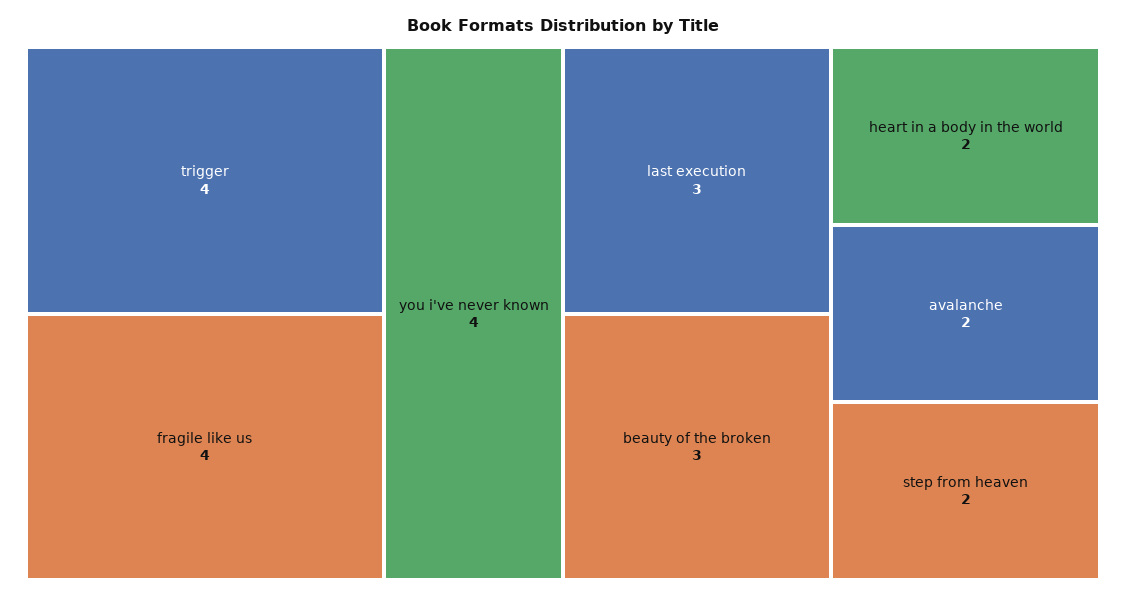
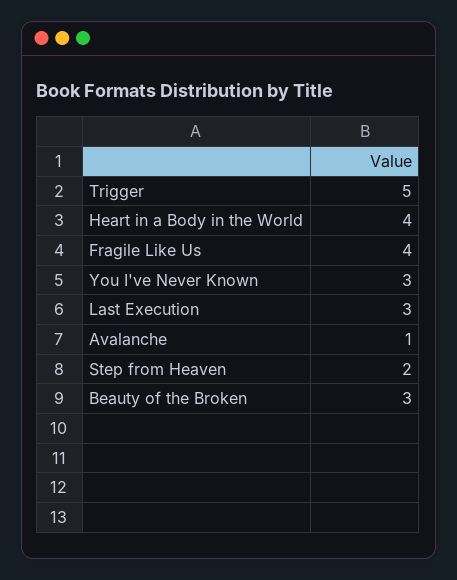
trigger: 4 -> 5
you i've never known: 4 -> 3
heart in a body in the world: 2 -> 4
avalanche: 2 -> 1

